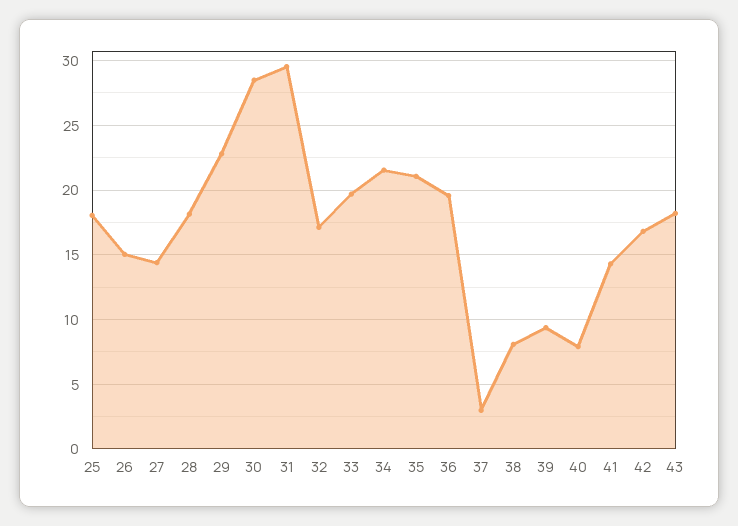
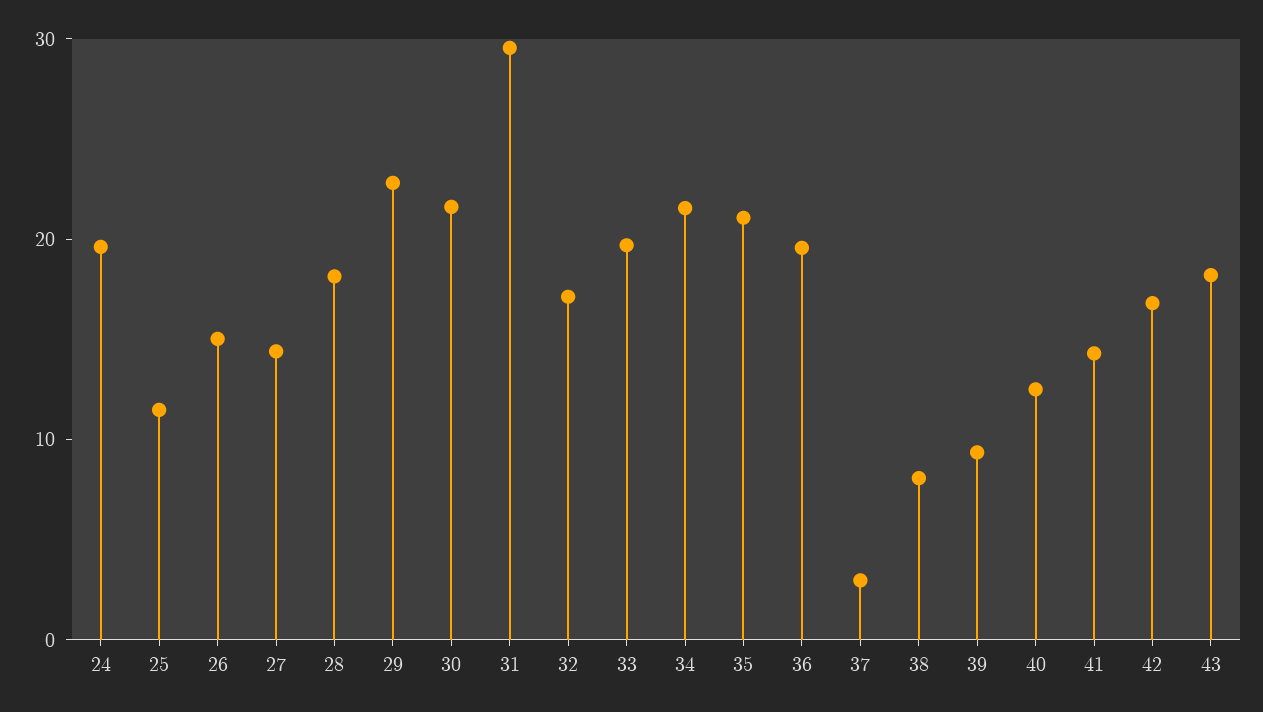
25: 18 -> 12
30: 28.5 -> 22
40: 8 -> 12
24: none -> 20

